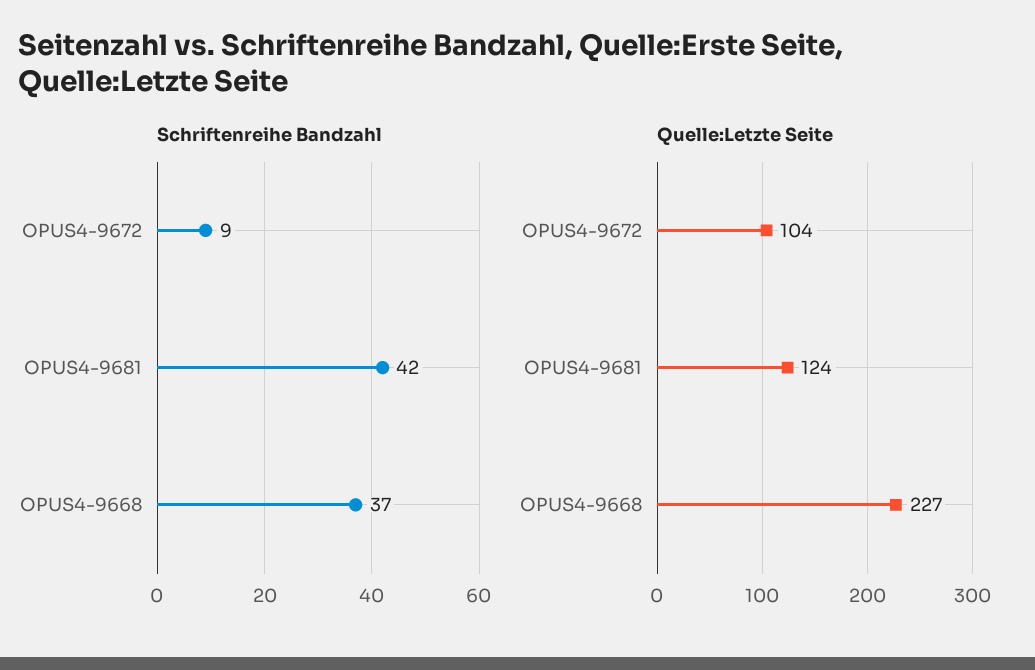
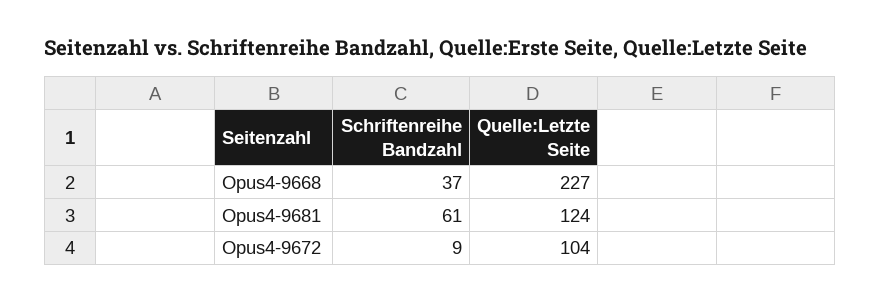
Schriftenreihe Bandzahl, OPUS4-9681: 42 -> 61

